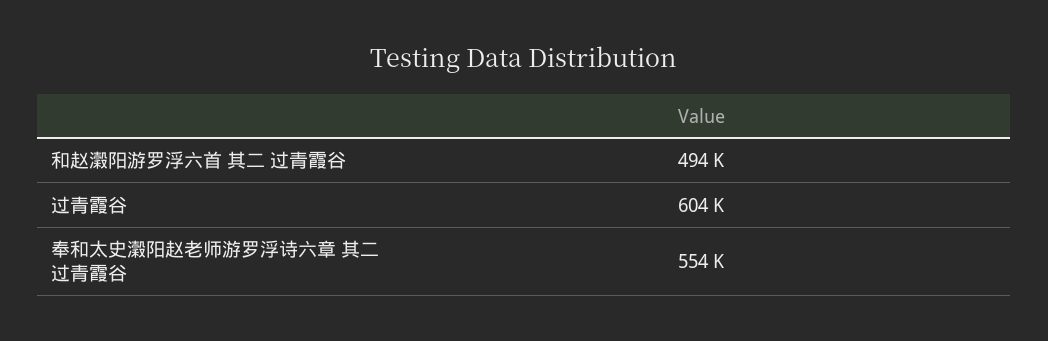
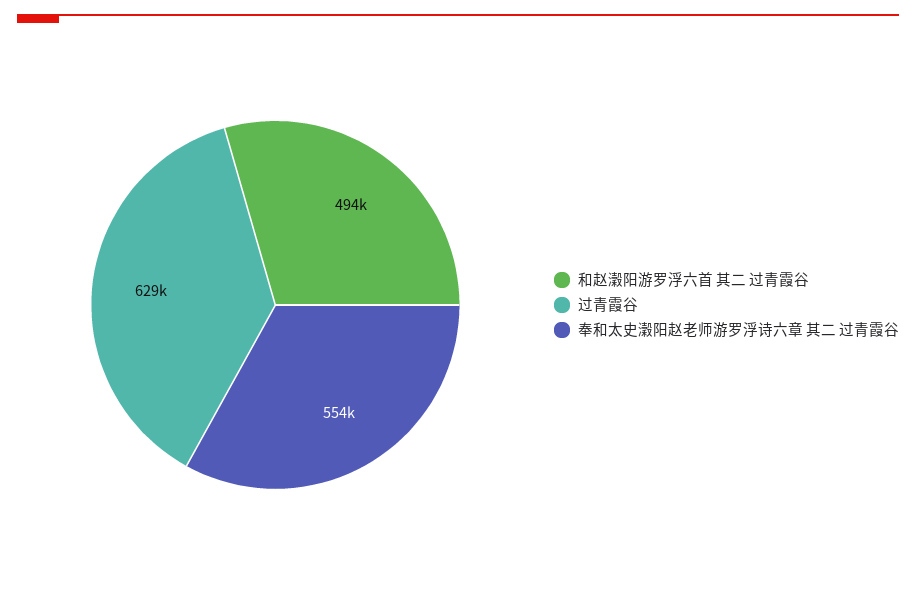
过青霞谷: 604000 -> 629000

